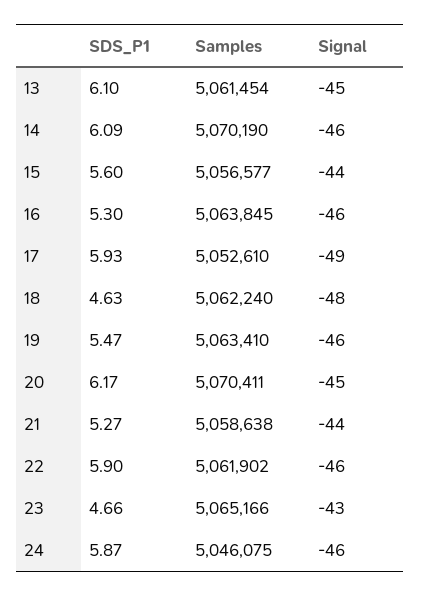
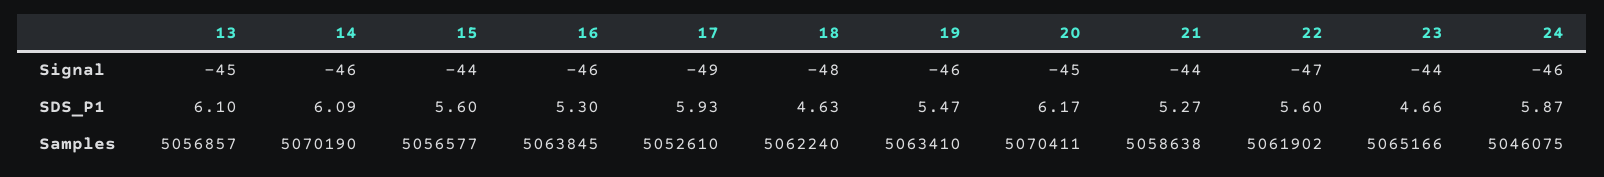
Samples, 13: 5061454 -> 5056857
SDS_P1, 22: 5.9 -> 5.6
Signal, 22: -46 -> -47
Signal, 23: -43 -> -44

